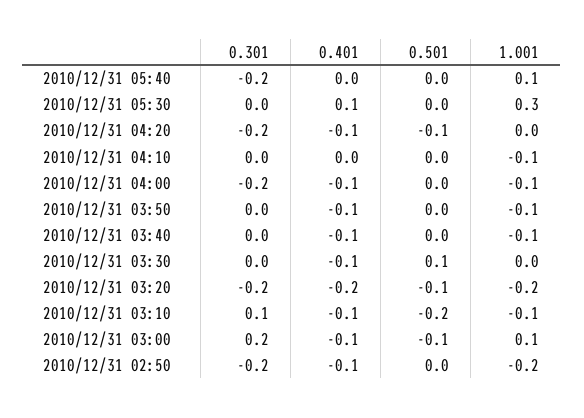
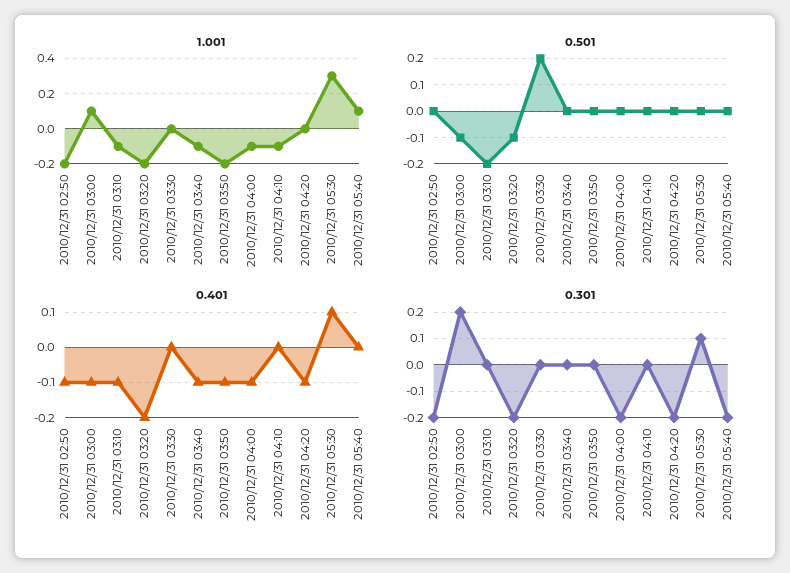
0.301, 2010/12/31 05:30: 0 -> 0.1
0.501, 2010/12/31 04:20: -0.1 -> 0
1.001, 2010/12/31 03:50: -0.1 -> -0.2
0.401, 2010/12/31 03:30: -0.1 -> 0
0.501, 2010/12/31 03:30: 0.1 -> 0.2
0.301, 2010/12/31 03:10: 0.1 -> 0

